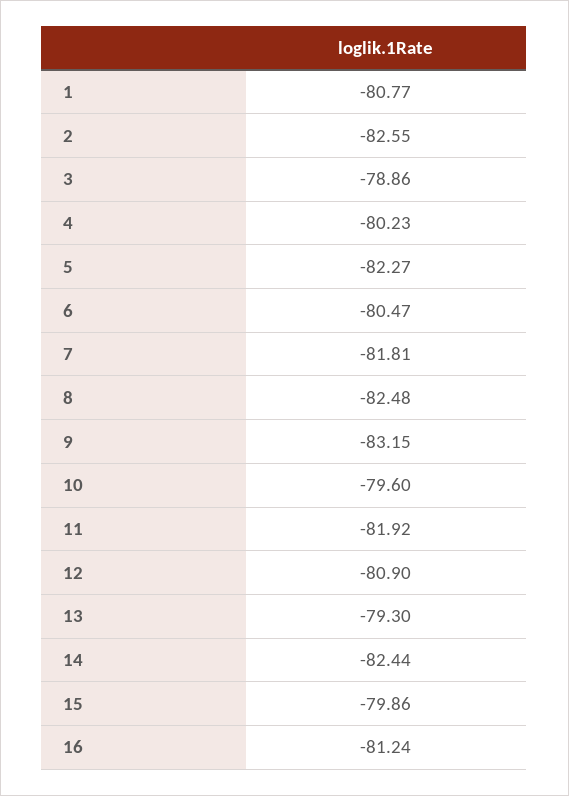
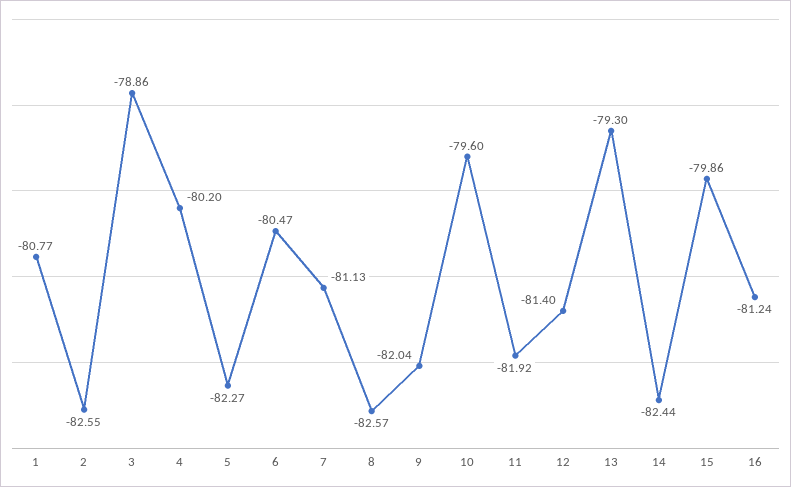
4: -80.23 -> -80.2
7: -81.81 -> -81.13
8: -82.48 -> -82.57
9: -83.15 -> -82.04
12: -80.9 -> -81.4

